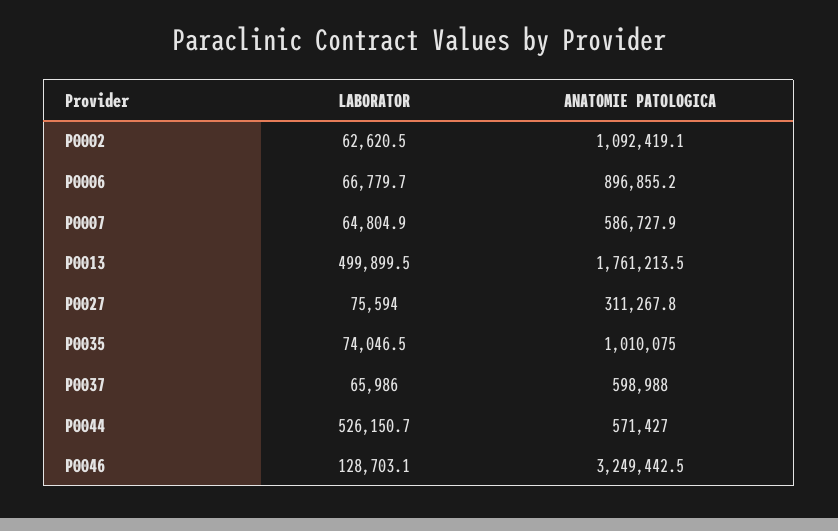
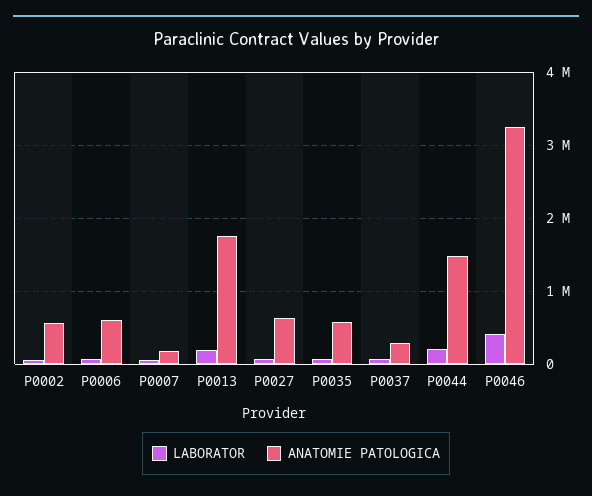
ANATOMIE PATOLOGICA, P0002: 1092419.1 -> 600000
ANATOMIE PATOLOGICA, P0006: 896855.2 -> 600000
ANATOMIE PATOLOGICA, P0007: 586727.9 -> 200000
LABORATOR, P0013: 499899.5 -> 200000
ANATOMIE PATOLOGICA, P0027: 311267.8 -> 600000
ANATOMIE PATOLOGICA, P0035: 1010075 -> 600000
ANATOMIE PATOLOGICA, P0037: 598988 -> 300000
LABORATOR, P0044: 526150.7 -> 200000
ANATOMIE PATOLOGICA, P0044: 571427 -> 1500000
LABORATOR, P0046: 128703.1 -> 400000

